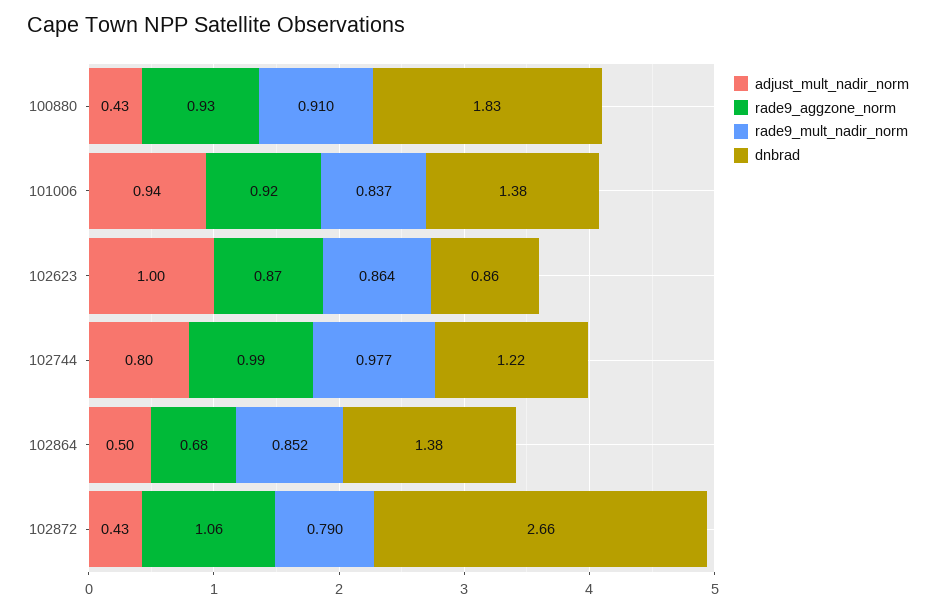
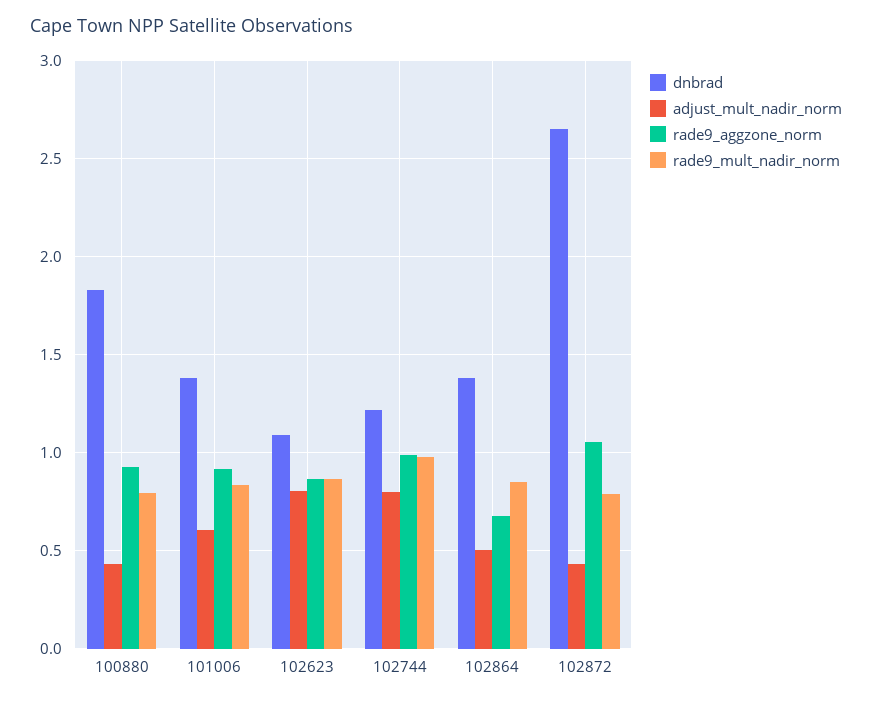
rade9_mult_nadir_norm, 100880: 0.91 -> 0.8
adjust_mult_nadir_norm, 101006: 0.94 -> 0.6
adjust_mult_nadir_norm, 102623: 1 -> 0.8
dnbrad, 102623: 0.86 -> 1.1

